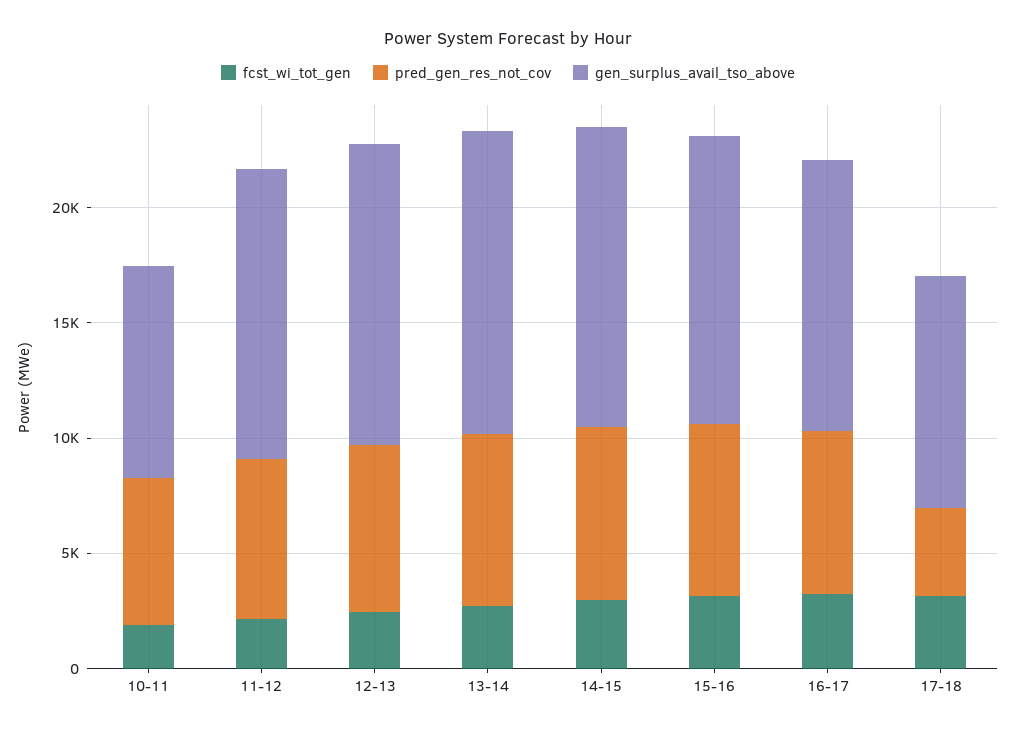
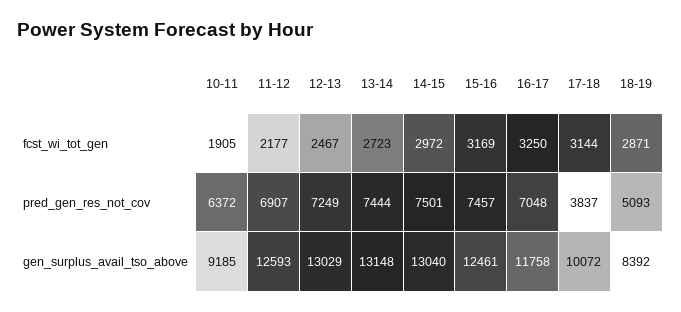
fcst_wi_tot_gen, 18-19: none -> 2871
pred_gen_res_not_cov, 18-19: none -> 5093
gen_surplus_avail_tso_above, 18-19: none -> 8392

